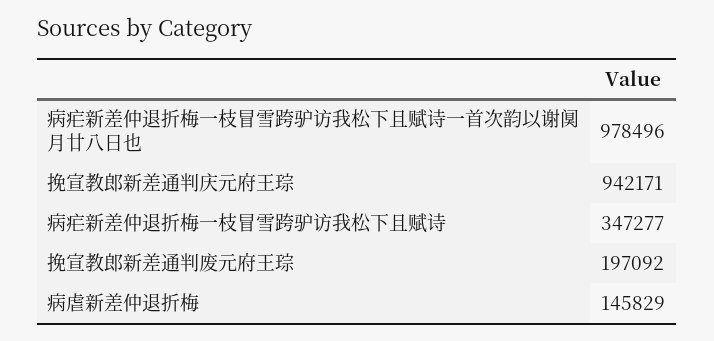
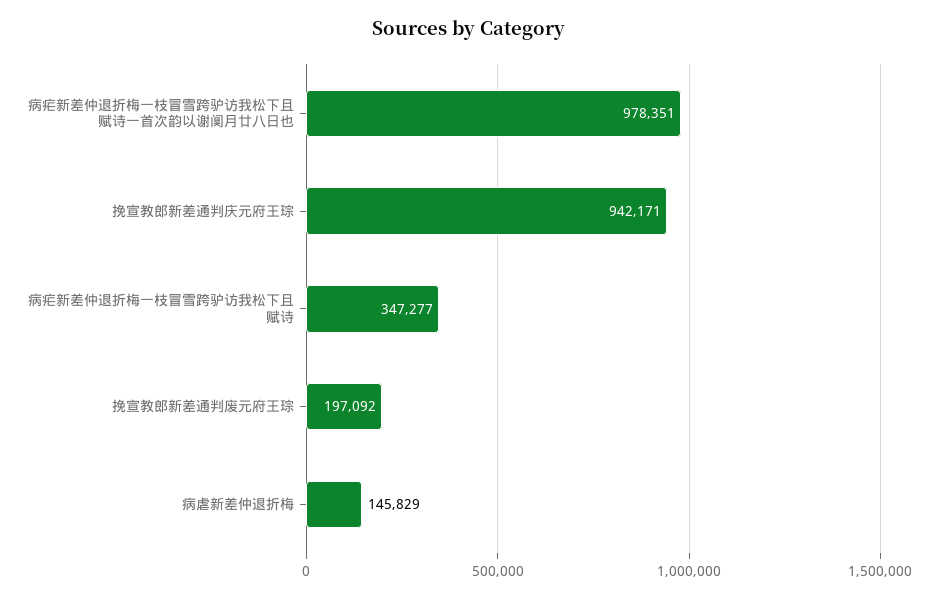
病疟新差仲退折梅一枝冒雪跨驴访我松下且赋诗一首次韵以谢阒月廿八日也: 978496 -> 978351

